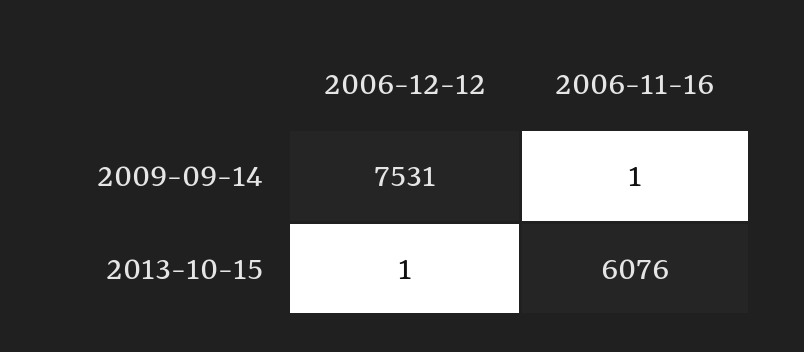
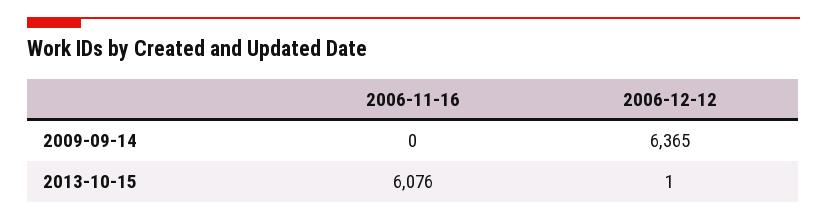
2006-12-12, 2009-09-14: 7531 -> 6365
2006-11-16, 2009-09-14: 1 -> 0

